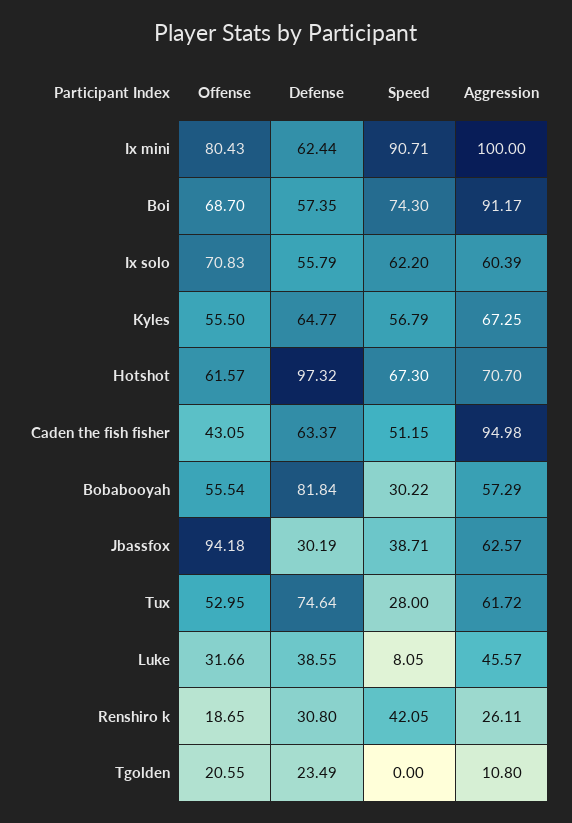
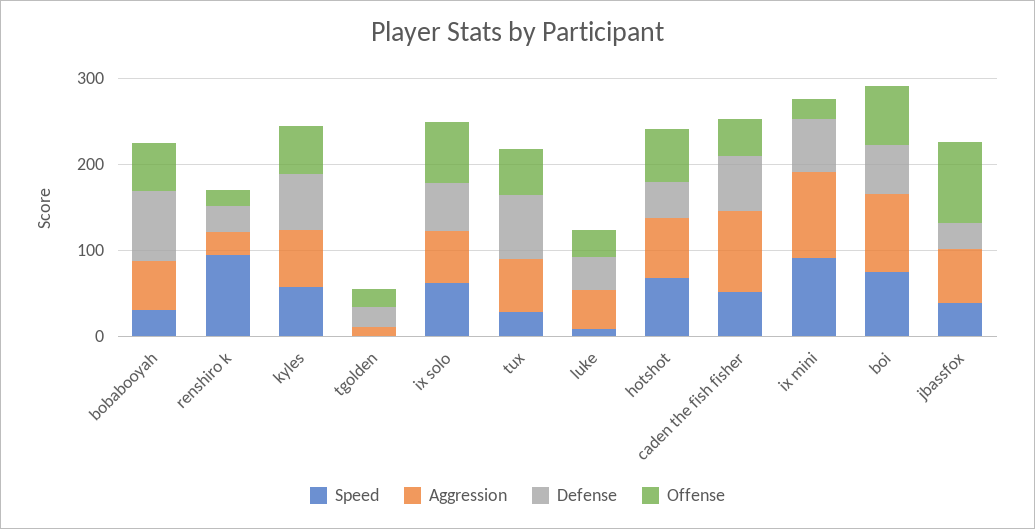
Offense, Ix mini: 80.43 -> 20
Defense, Hotshot: 97.32 -> 40
Speed, Renshiro k: 42.05 -> 100

